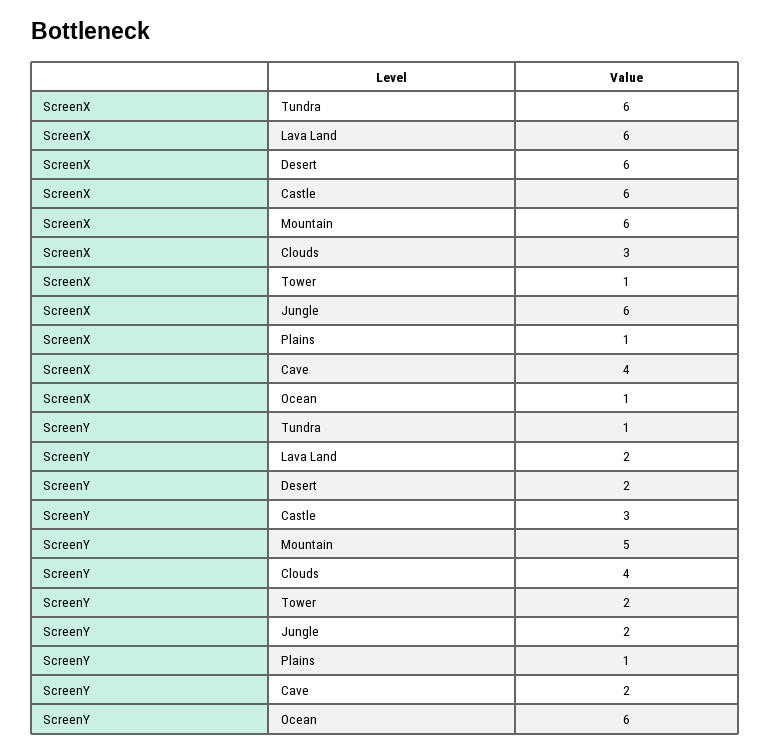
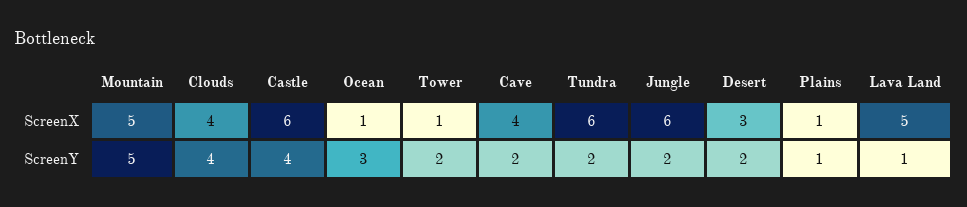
ScreenX, Lava Land: 6 -> 5
ScreenX, Desert: 6 -> 3
ScreenX, Mountain: 6 -> 5
ScreenX, Clouds: 3 -> 4
ScreenY, Tundra: 1 -> 2
ScreenY, Lava Land: 2 -> 1
ScreenY, Castle: 3 -> 4
ScreenY, Ocean: 6 -> 3

